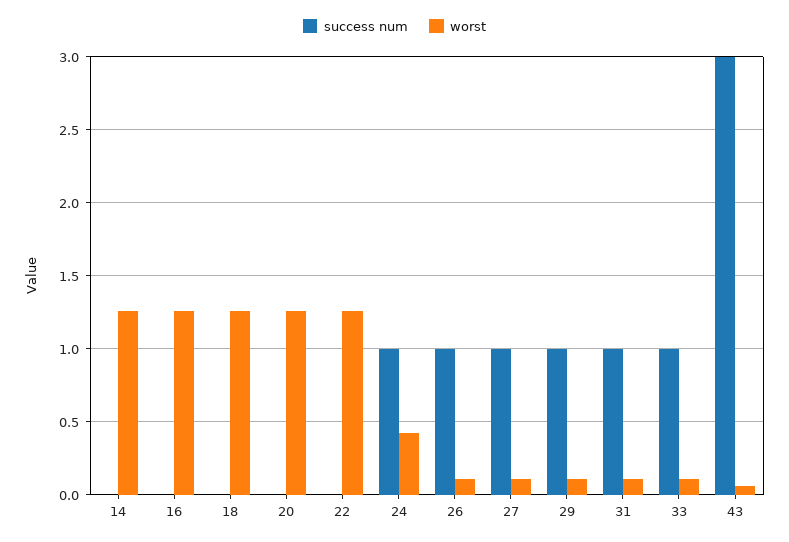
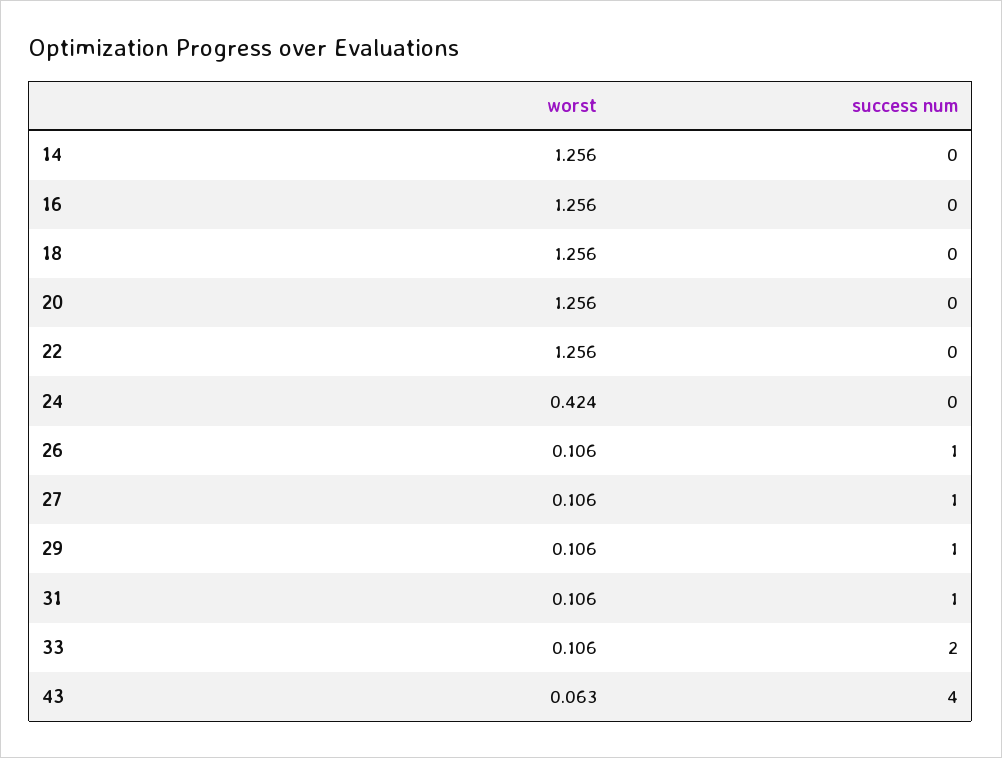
success num, 24: 1 -> 0
success num, 33: 1 -> 2
success num, 43: 3 -> 4

